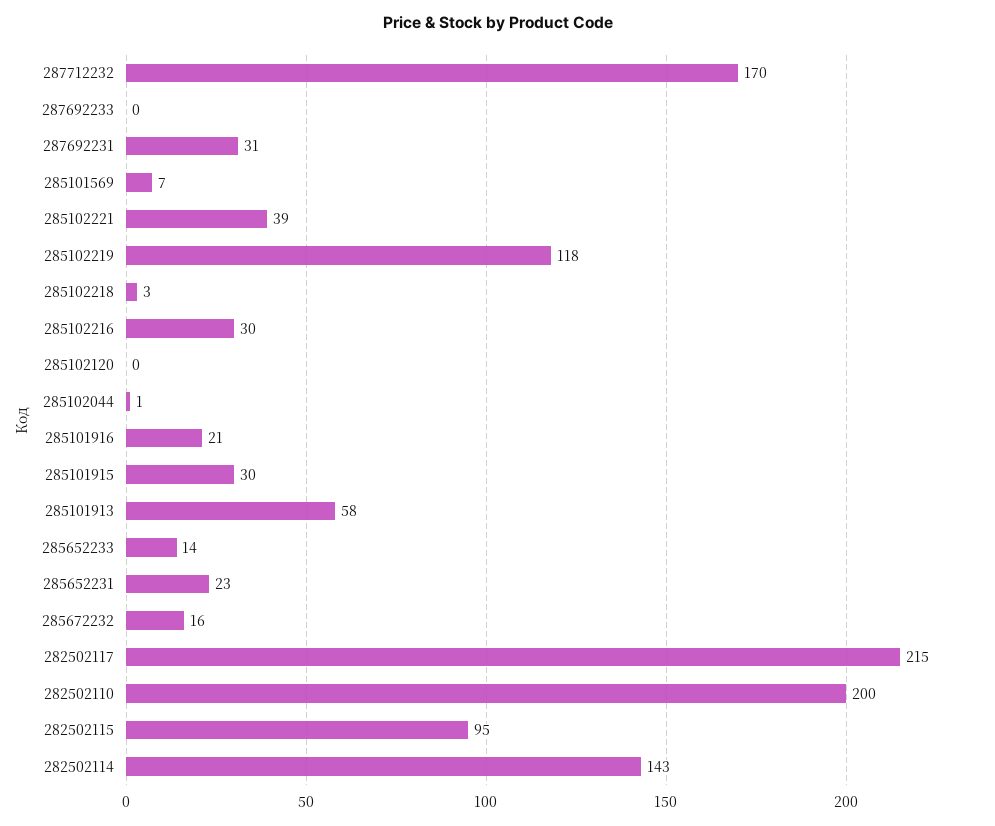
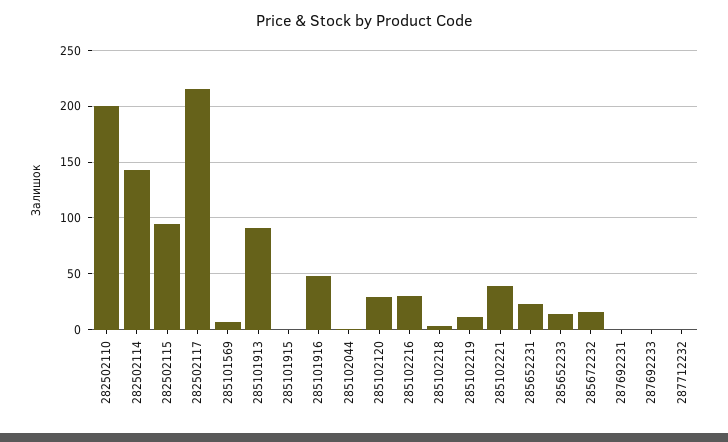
287712232: 170 -> 0
287692231: 31 -> 0
285102219: 118 -> 10
285102120: 0 -> 30
285101916: 21 -> 50
285101915: 30 -> 0
285101913: 58 -> 90

